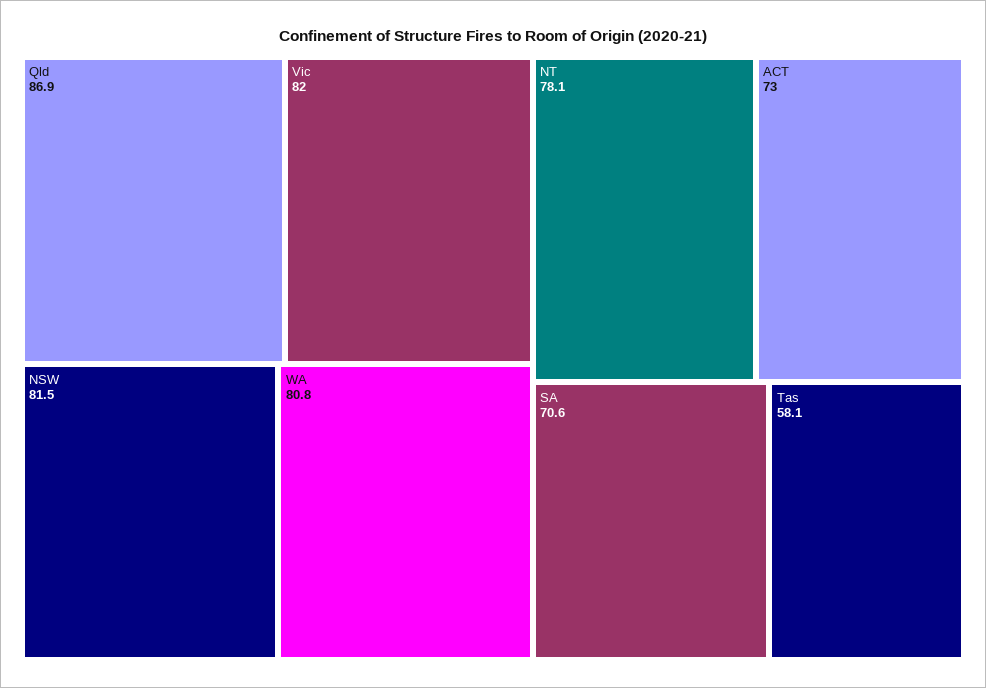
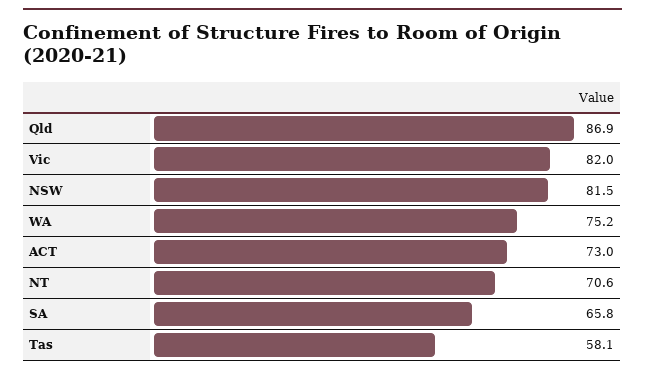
WA: 80.8 -> 75.2
NT: 78.1 -> 70.6
SA: 70.6 -> 65.8

